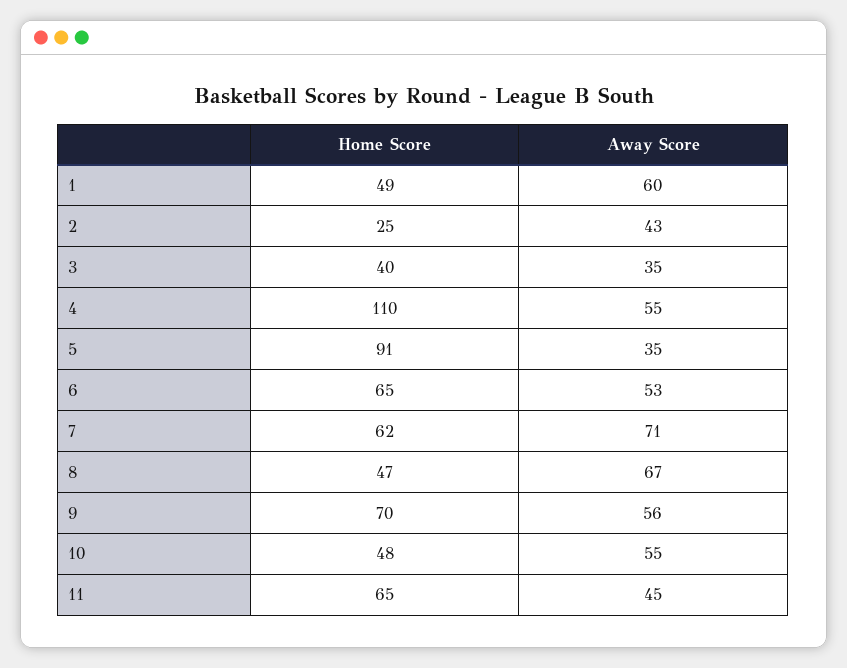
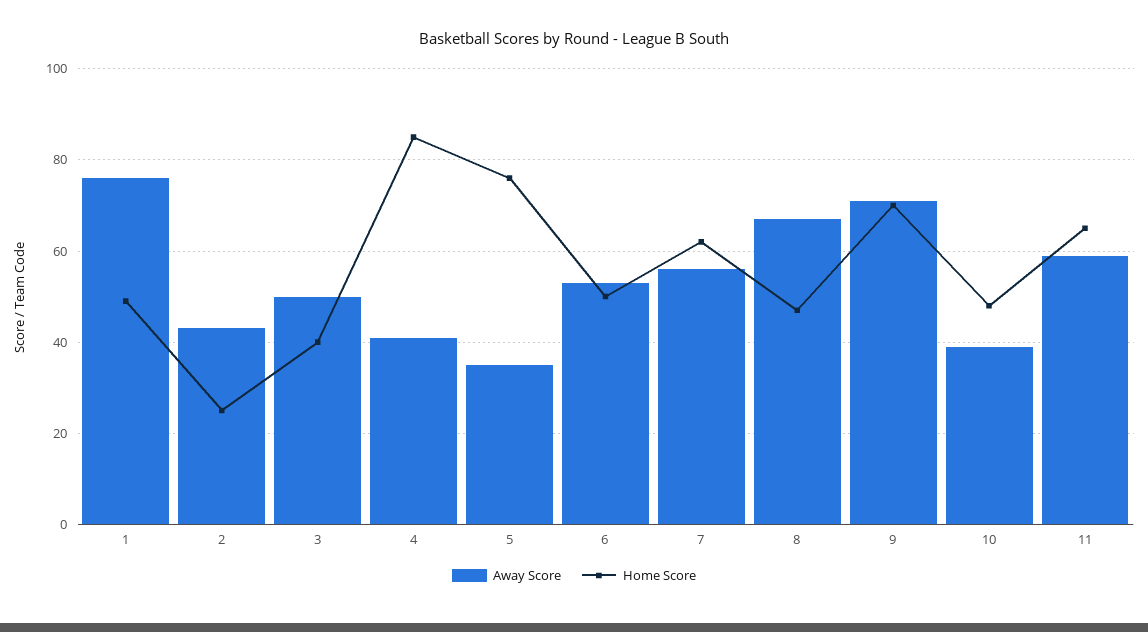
Away Score, 1: 60 -> 75
Away Score, 3: 35 -> 50
Home Score, 4: 110 -> 85
Away Score, 4: 55 -> 40
Home Score, 5: 91 -> 75
Home Score, 6: 65 -> 50
Away Score, 7: 71 -> 55
Away Score, 9: 56 -> 70
Away Score, 10: 55 -> 40
Away Score, 11: 45 -> 60

